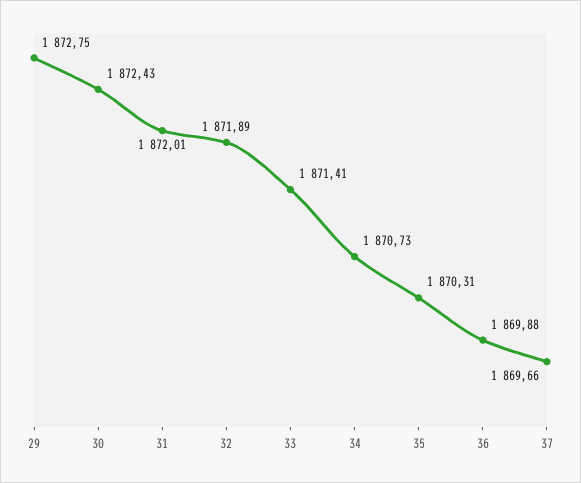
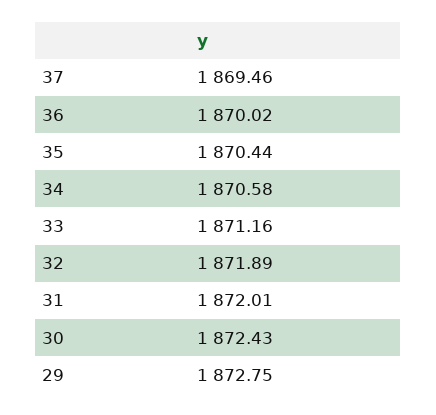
33: 1871.41 -> 1871.16
34: 1870.73 -> 1870.58
35: 1870.31 -> 1870.44
36: 1869.88 -> 1870.02
37: 1869.66 -> 1869.46

